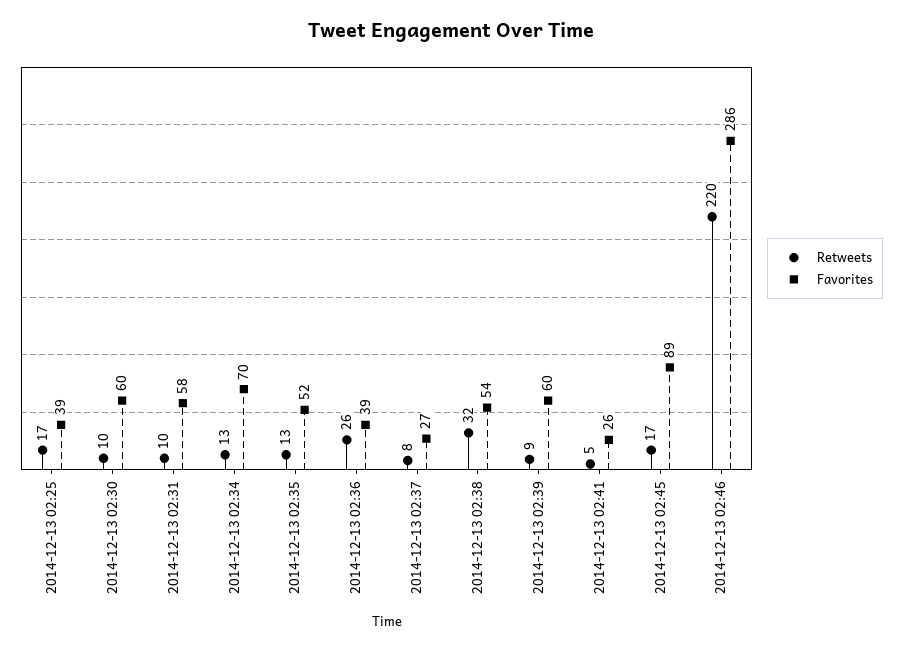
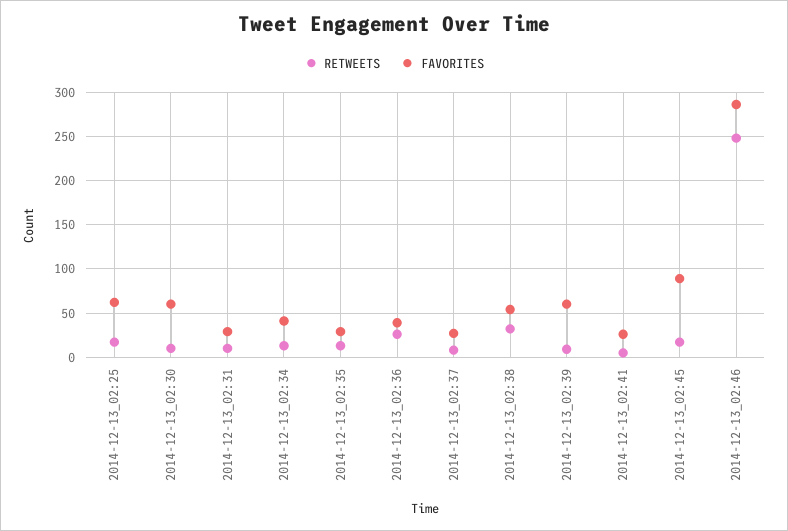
Favorites, 2014-12-13 02:25: 39 -> 60
Favorites, 2014-12-13 02:31: 58 -> 30
Favorites, 2014-12-13 02:34: 70 -> 40
Favorites, 2014-12-13 02:35: 52 -> 30
Retweets, 2014-12-13 02:46: 220 -> 250

